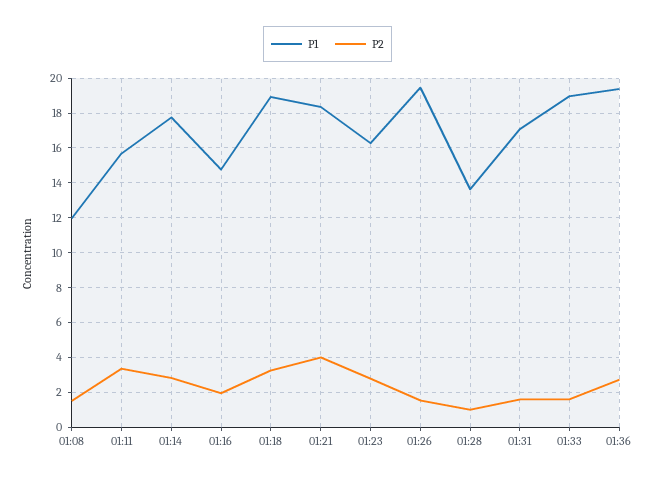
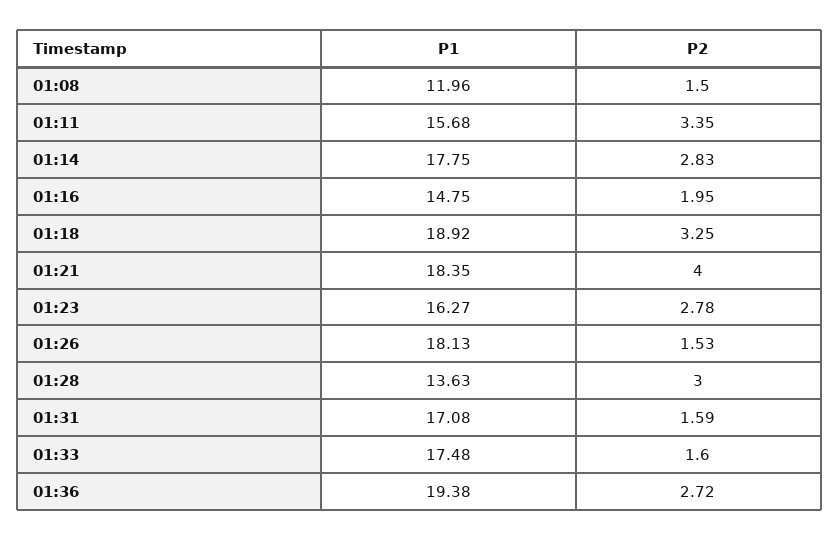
P1, 01:26: 19.5 -> 18.13
P2, 01:28: 1 -> 3
P1, 01:33: 19 -> 17.48

